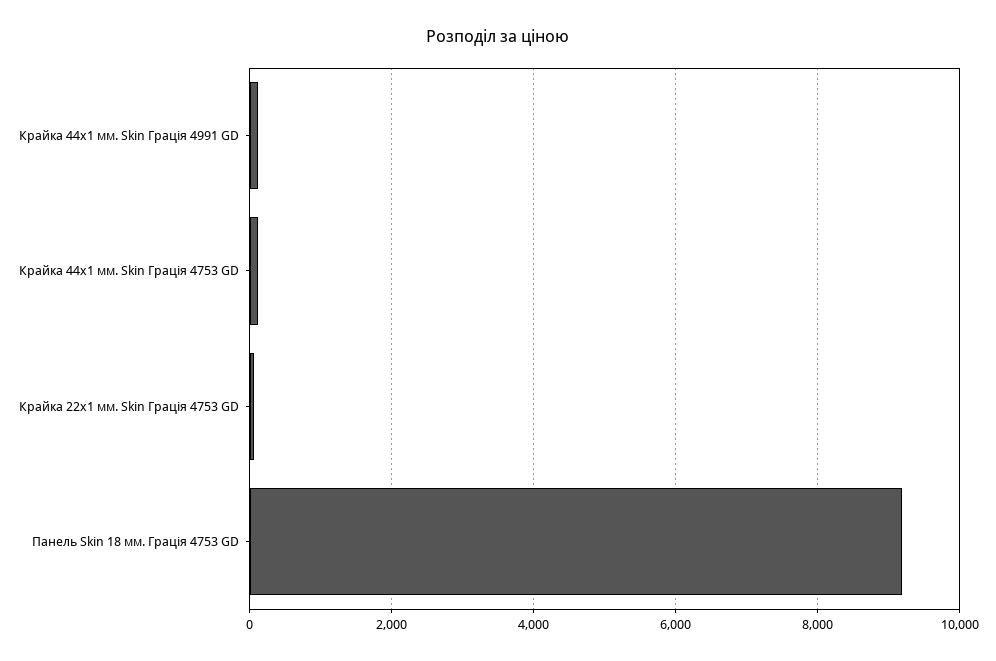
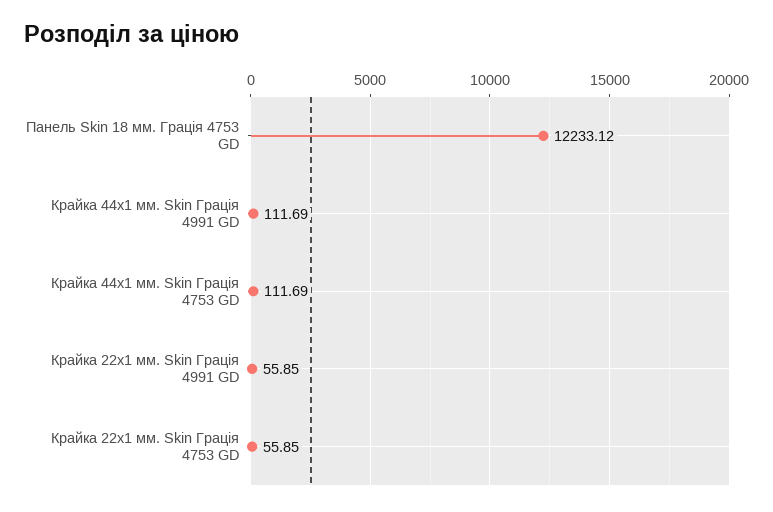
Панель Skin 18 мм. Грація 4753 GD: 9200 -> 12233.12
Крайка 22x1 мм. Skin Грація 4991 GD: none -> 55.85

